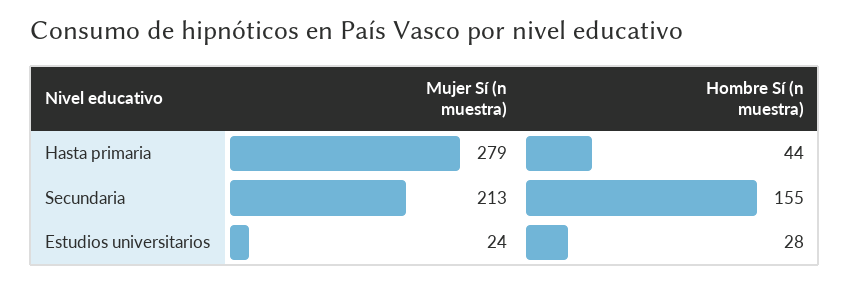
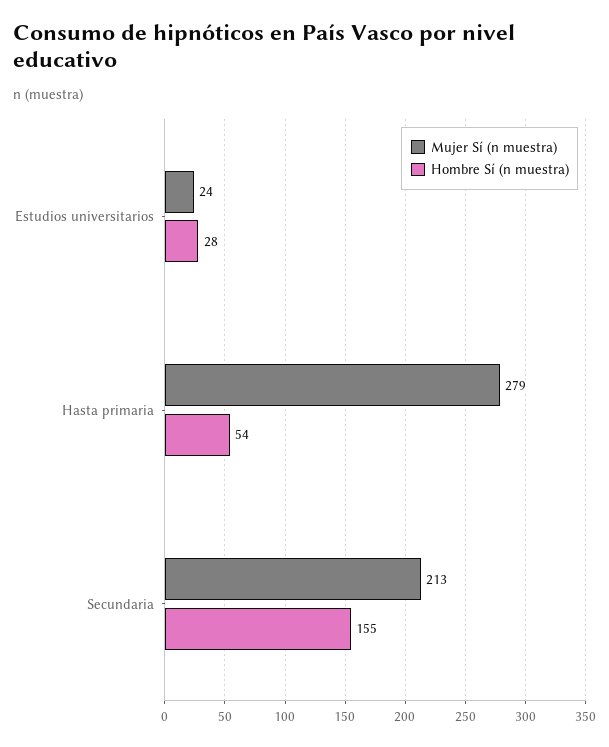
Hombre Sí (n muestra), Hasta primaria: 44 -> 54

